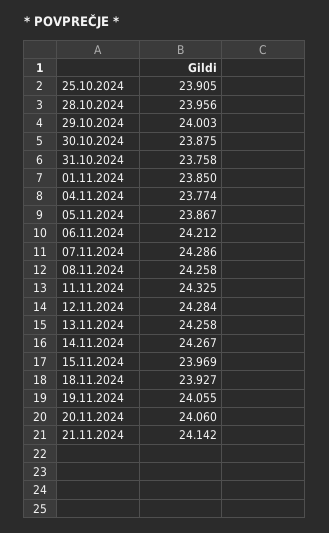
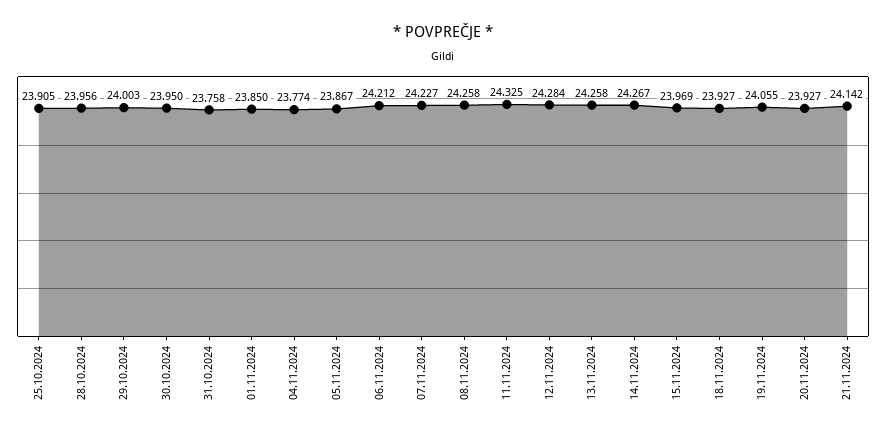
30.10.2024: 23.875 -> 23.95
07.11.2024: 24.286 -> 24.227
20.11.2024: 24.06 -> 23.927

